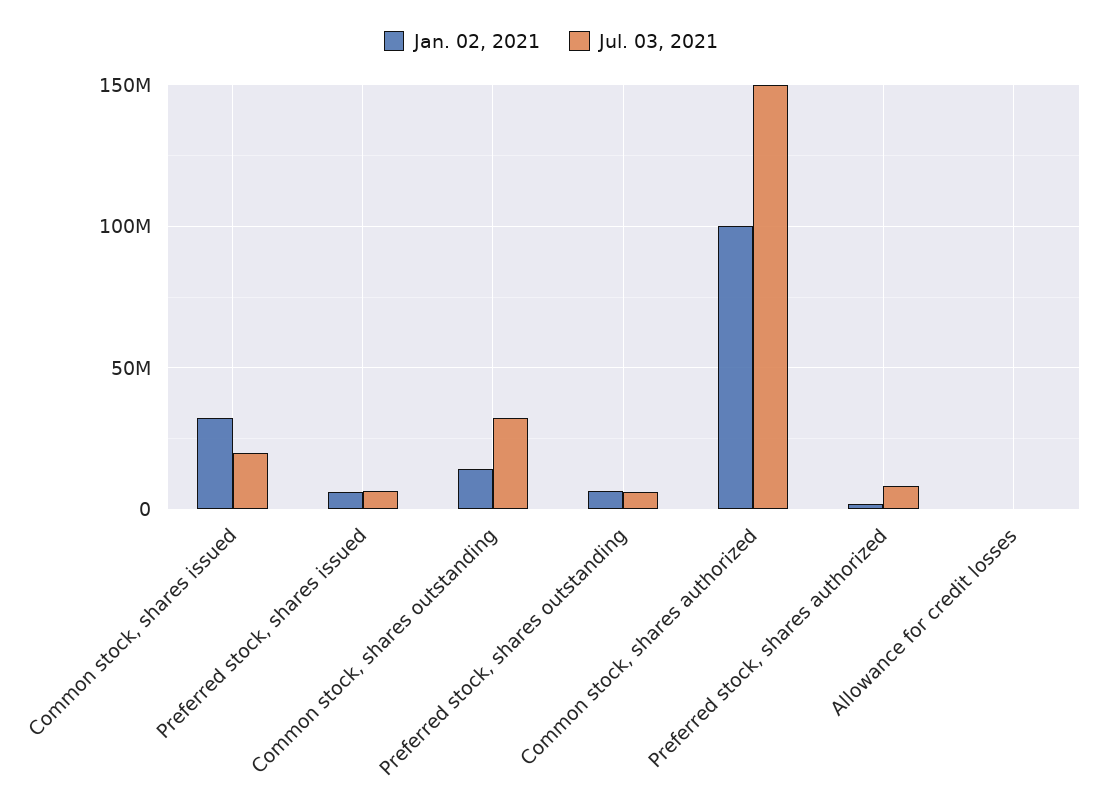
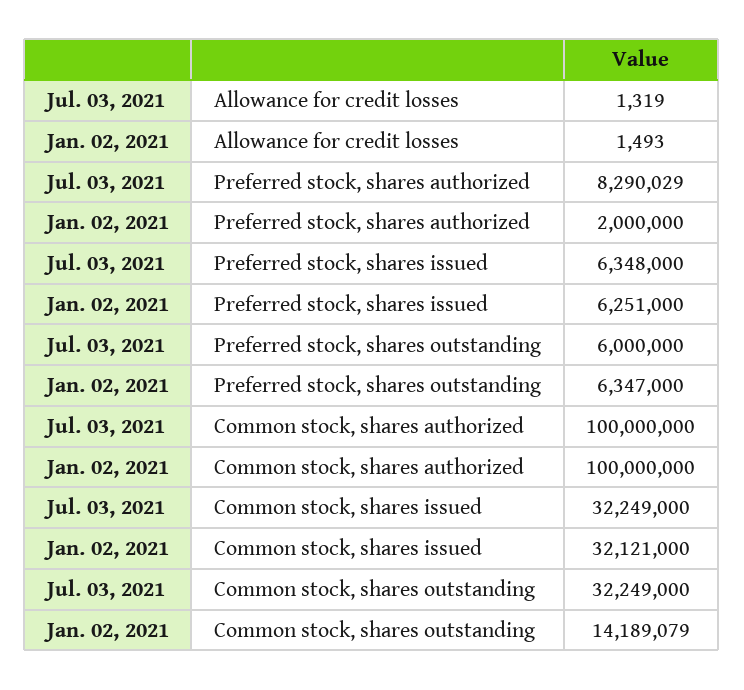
Jul. 03, 2021, Common stock, shares issued: 20000000 -> 32249000
Jul. 03, 2021, Common stock, shares authorized: 150000000 -> 100000000

